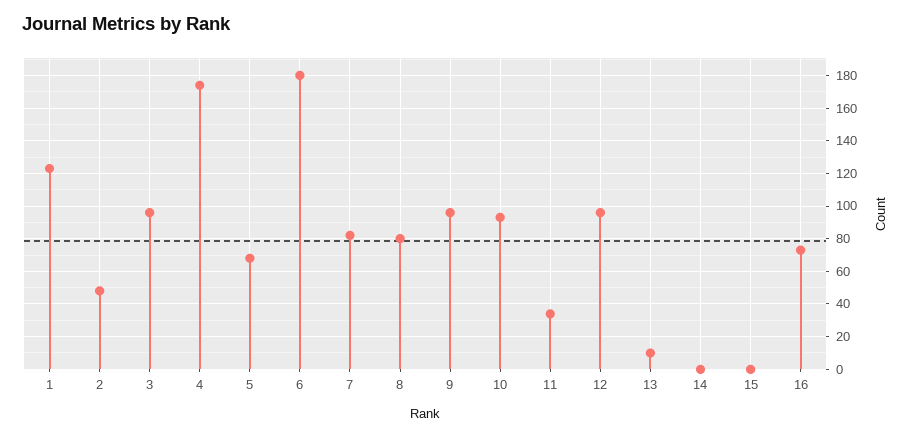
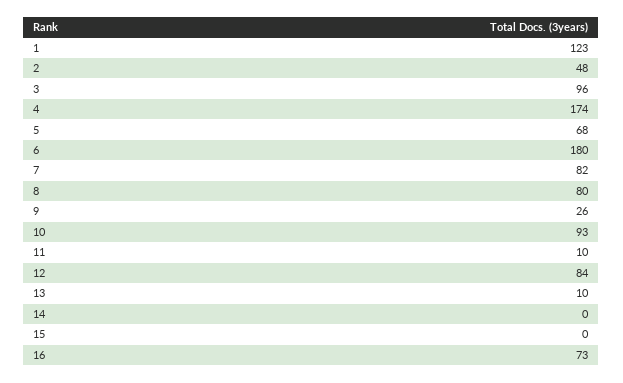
9: 95 -> 26
11: 35 -> 10
12: 95 -> 84

